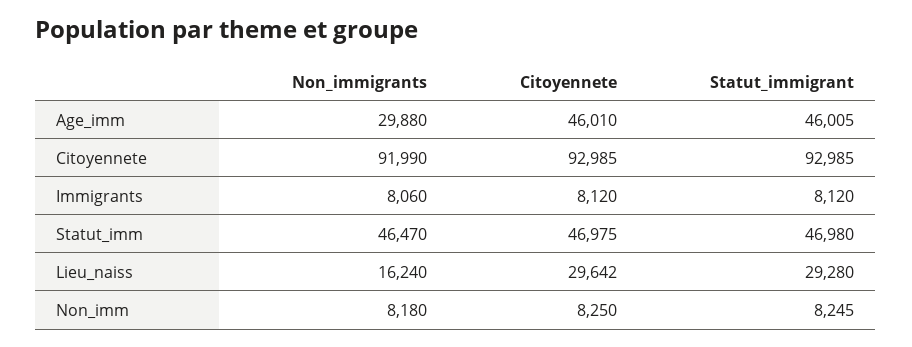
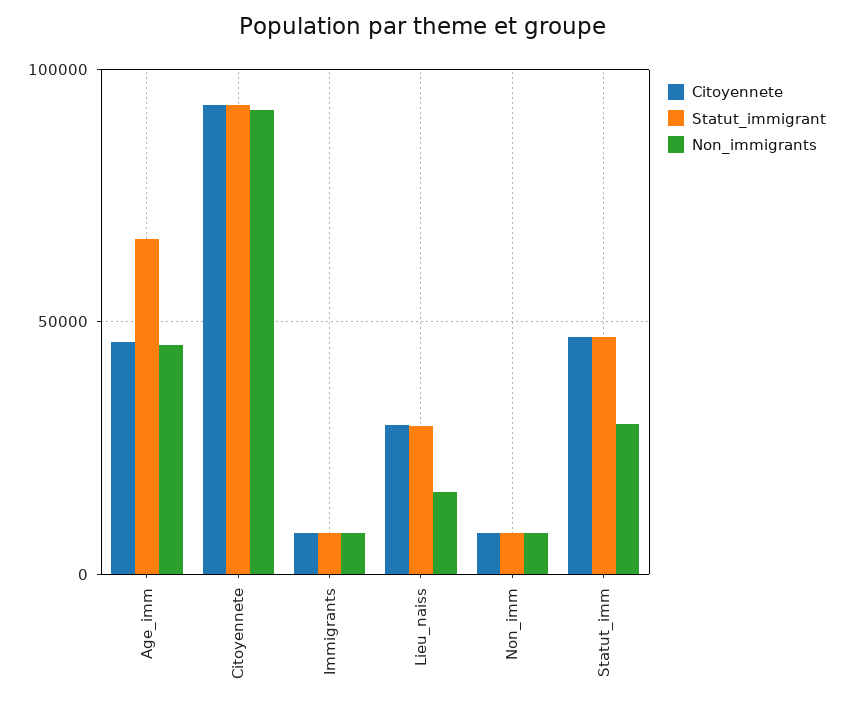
Non_immigrants, Age_imm: 29880 -> 45000
Statut_immigrant, Age_imm: 46005 -> 65000
Non_immigrants, Statut_imm: 46470 -> 30000

